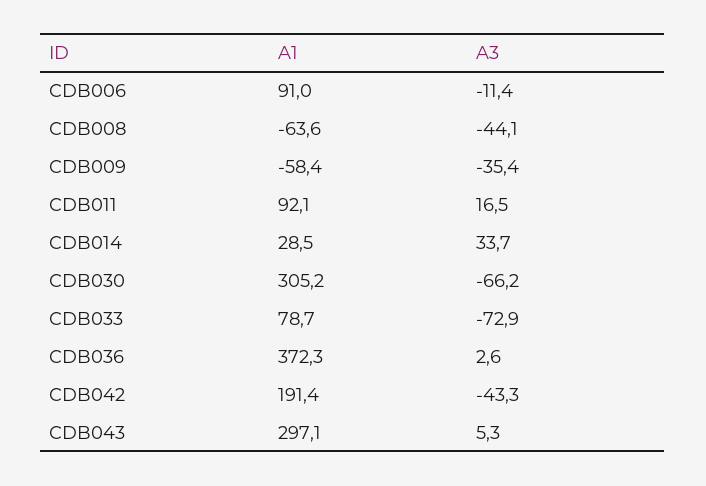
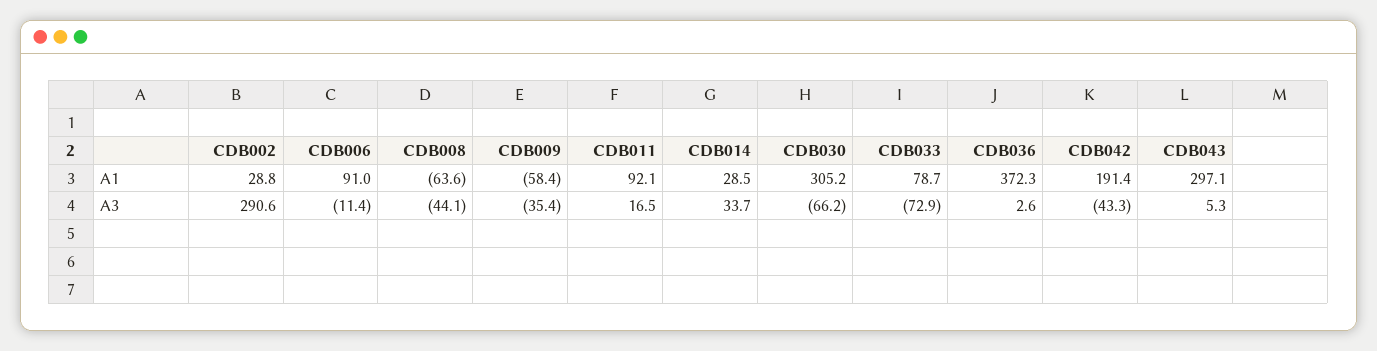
A1, CDB002: none -> 28.8
A3, CDB002: none -> 290.6

